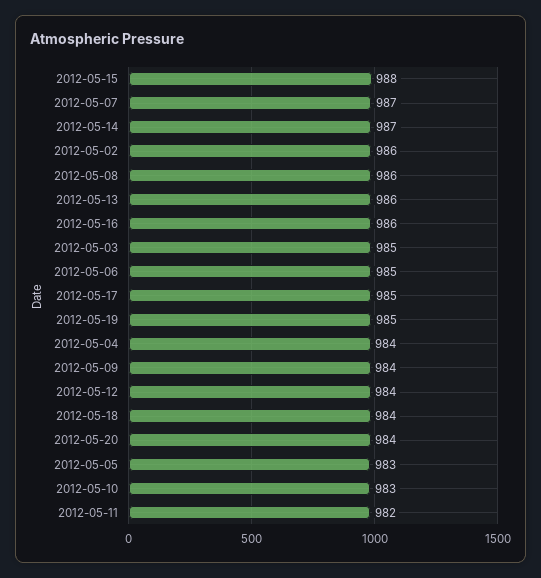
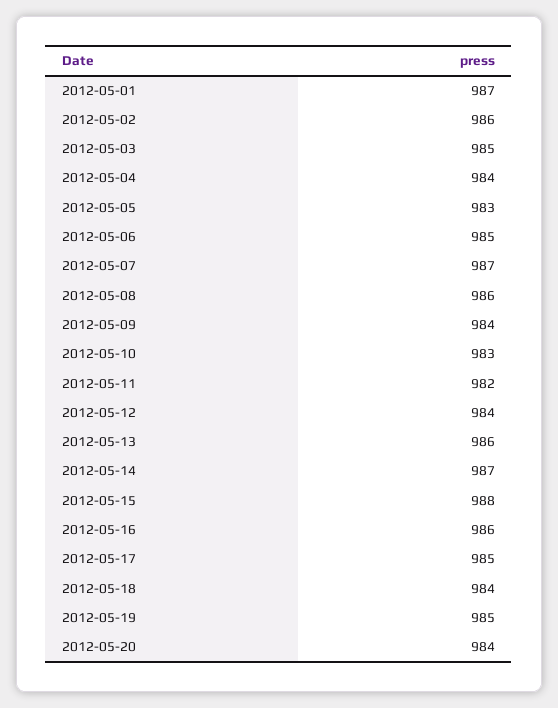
2012-05-01: none -> 987

